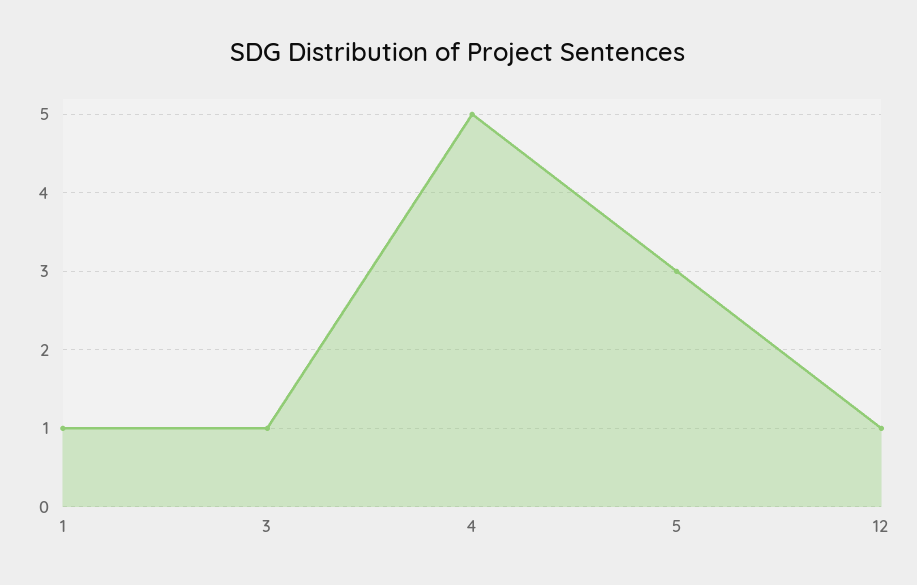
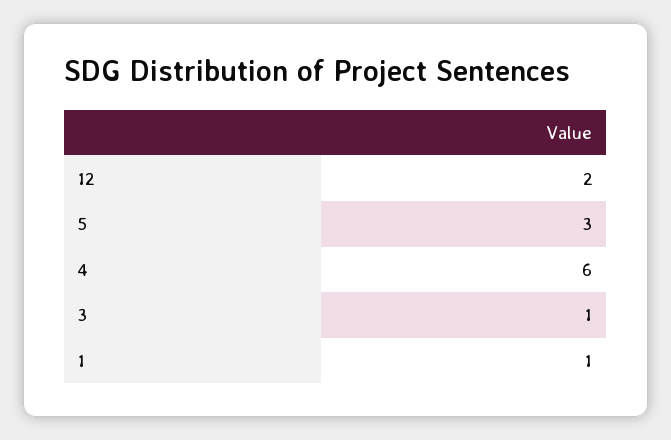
4: 5 -> 6
12: 1 -> 2

